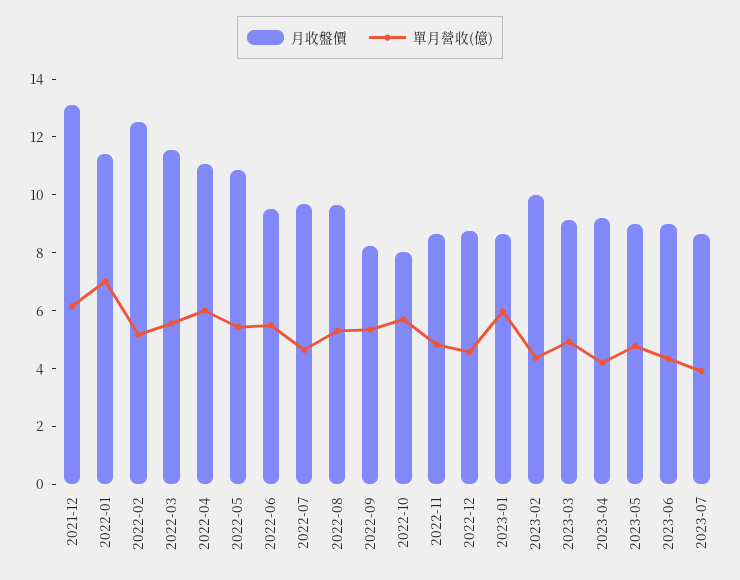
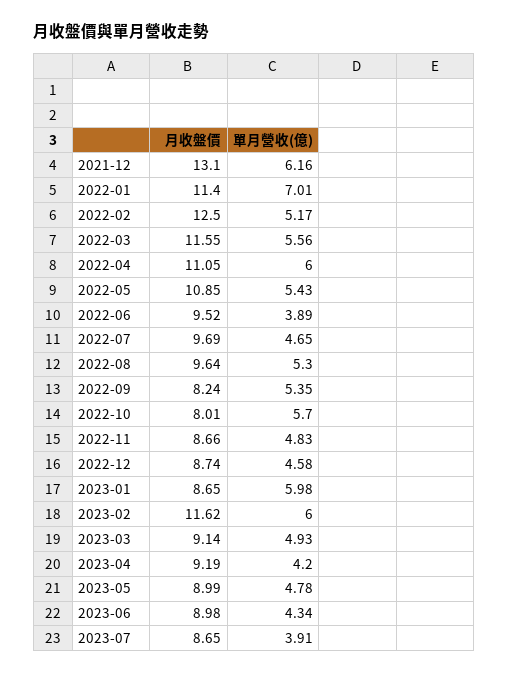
單月營收(億), 2022-06: 5.5 -> 3.89
月收盤價, 2023-02: 10 -> 11.62
單月營收(億), 2023-02: 4.5 -> 6

